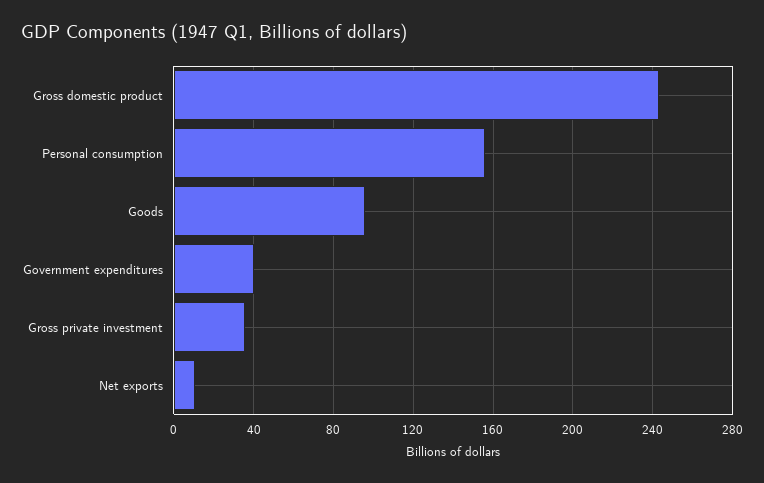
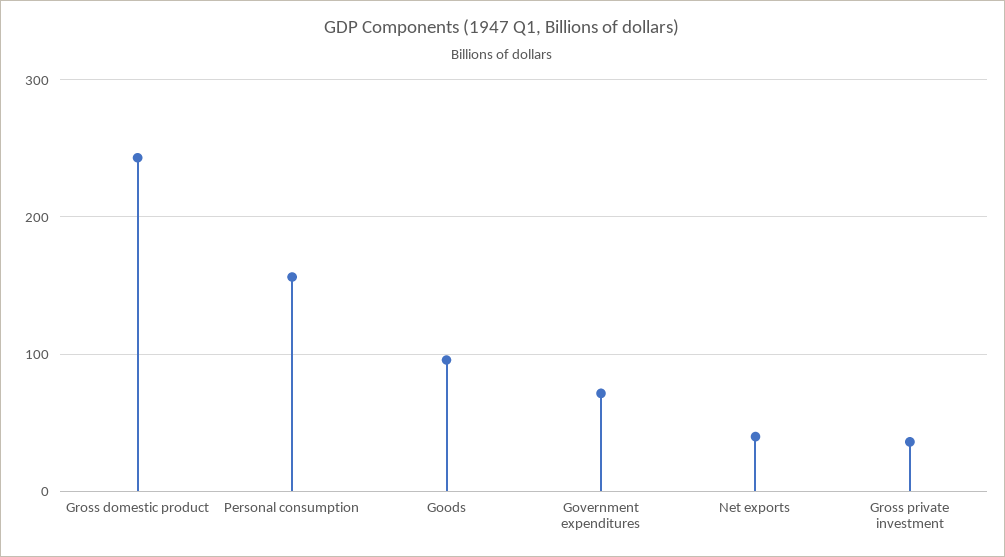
Government expenditures: 40 -> 70
Net exports: 10 -> 40

